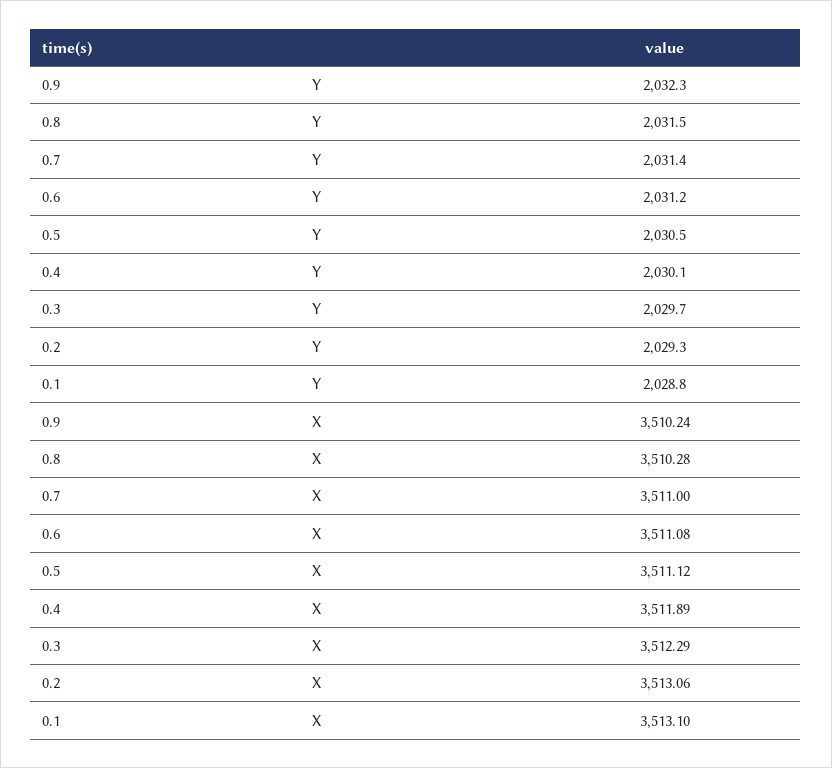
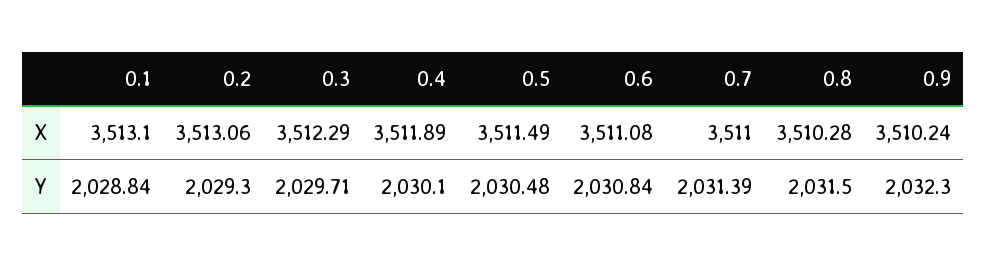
0.6, Y: 2031.2 -> 2030.84
0.5, X: 3511.12 -> 3511.49

